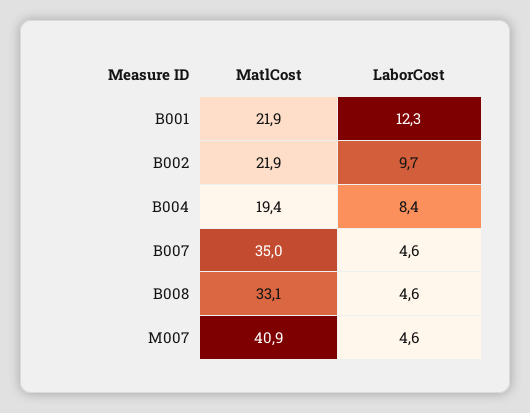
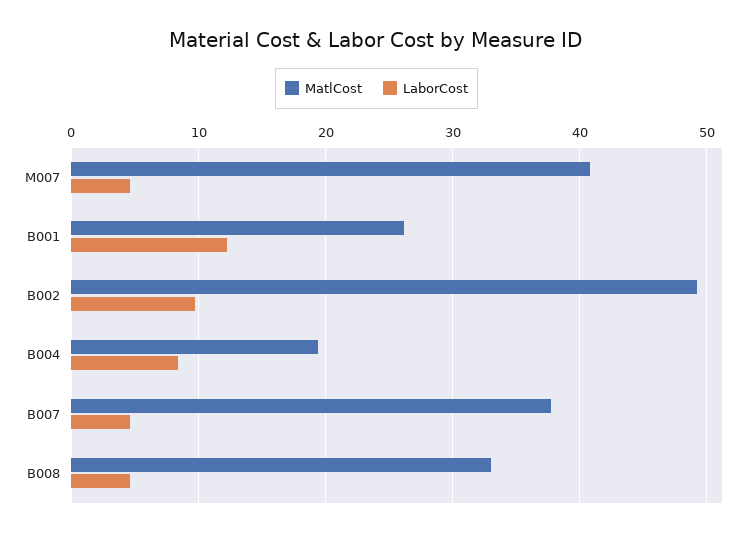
MatlCost, B001: 21.9 -> 26
MatlCost, B002: 21.9 -> 49
MatlCost, B007: 35 -> 38

